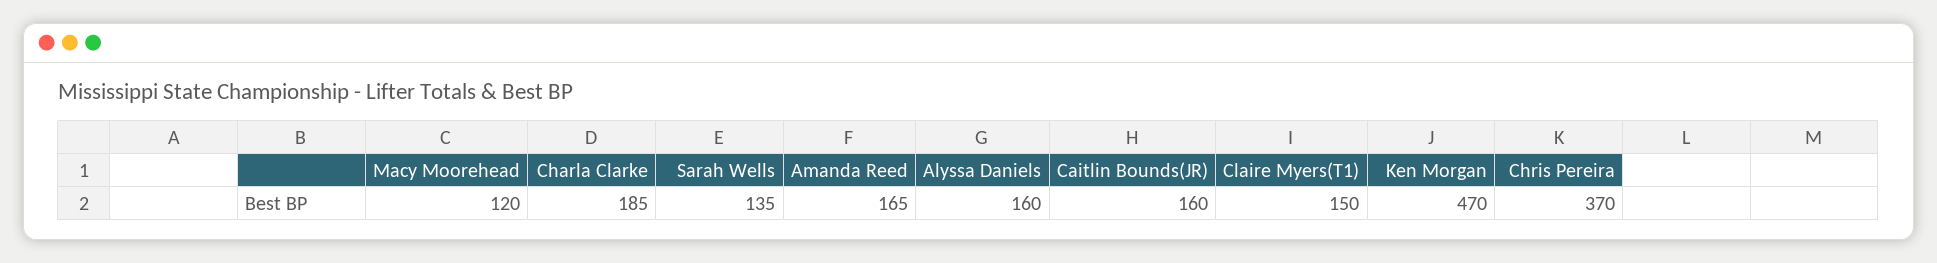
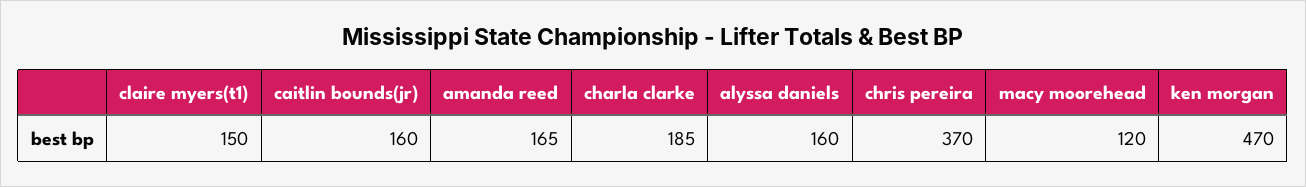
Sarah Wells: 135 -> none

